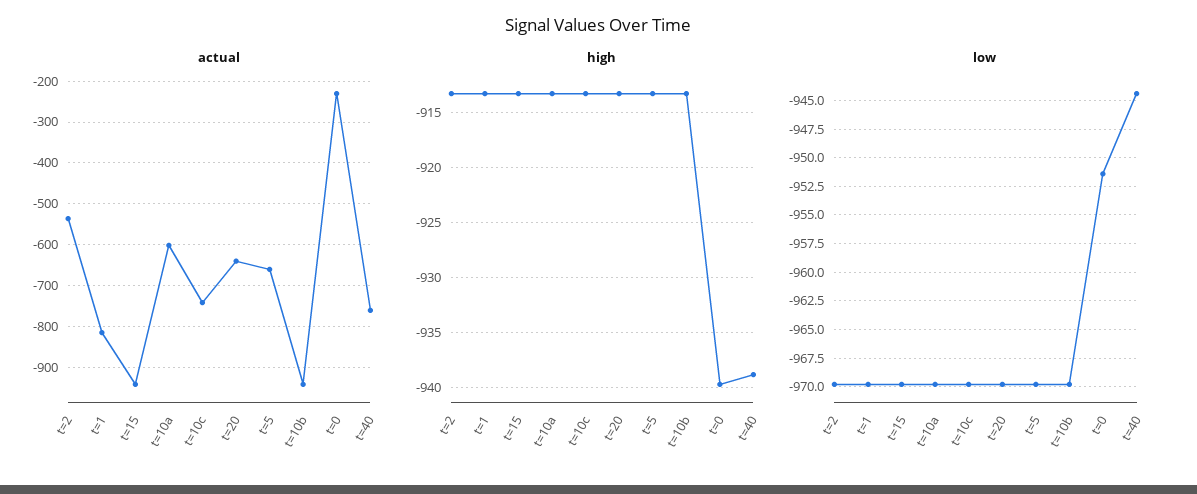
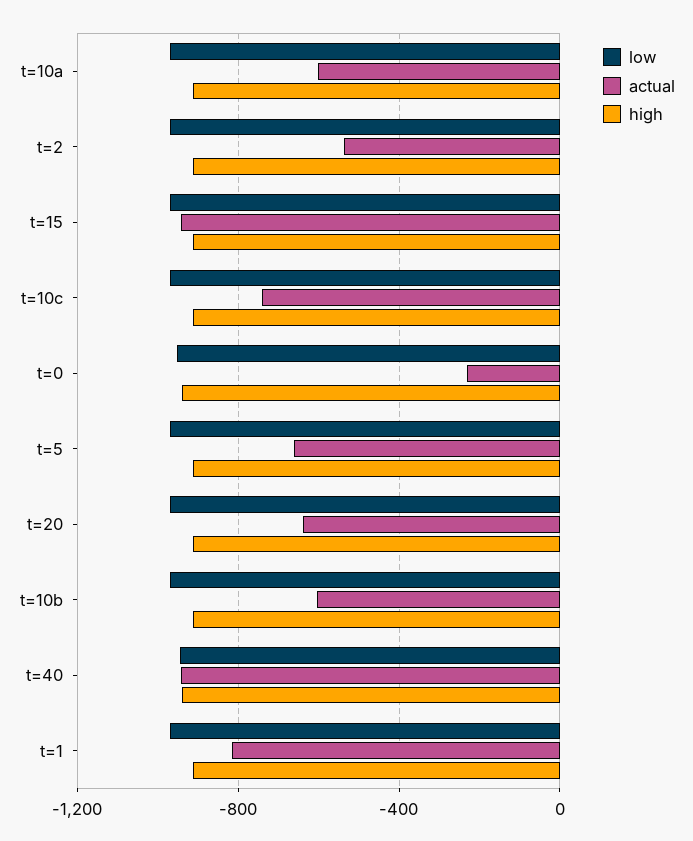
actual, t=10b: -940 -> -600
actual, t=40: -760 -> -950

